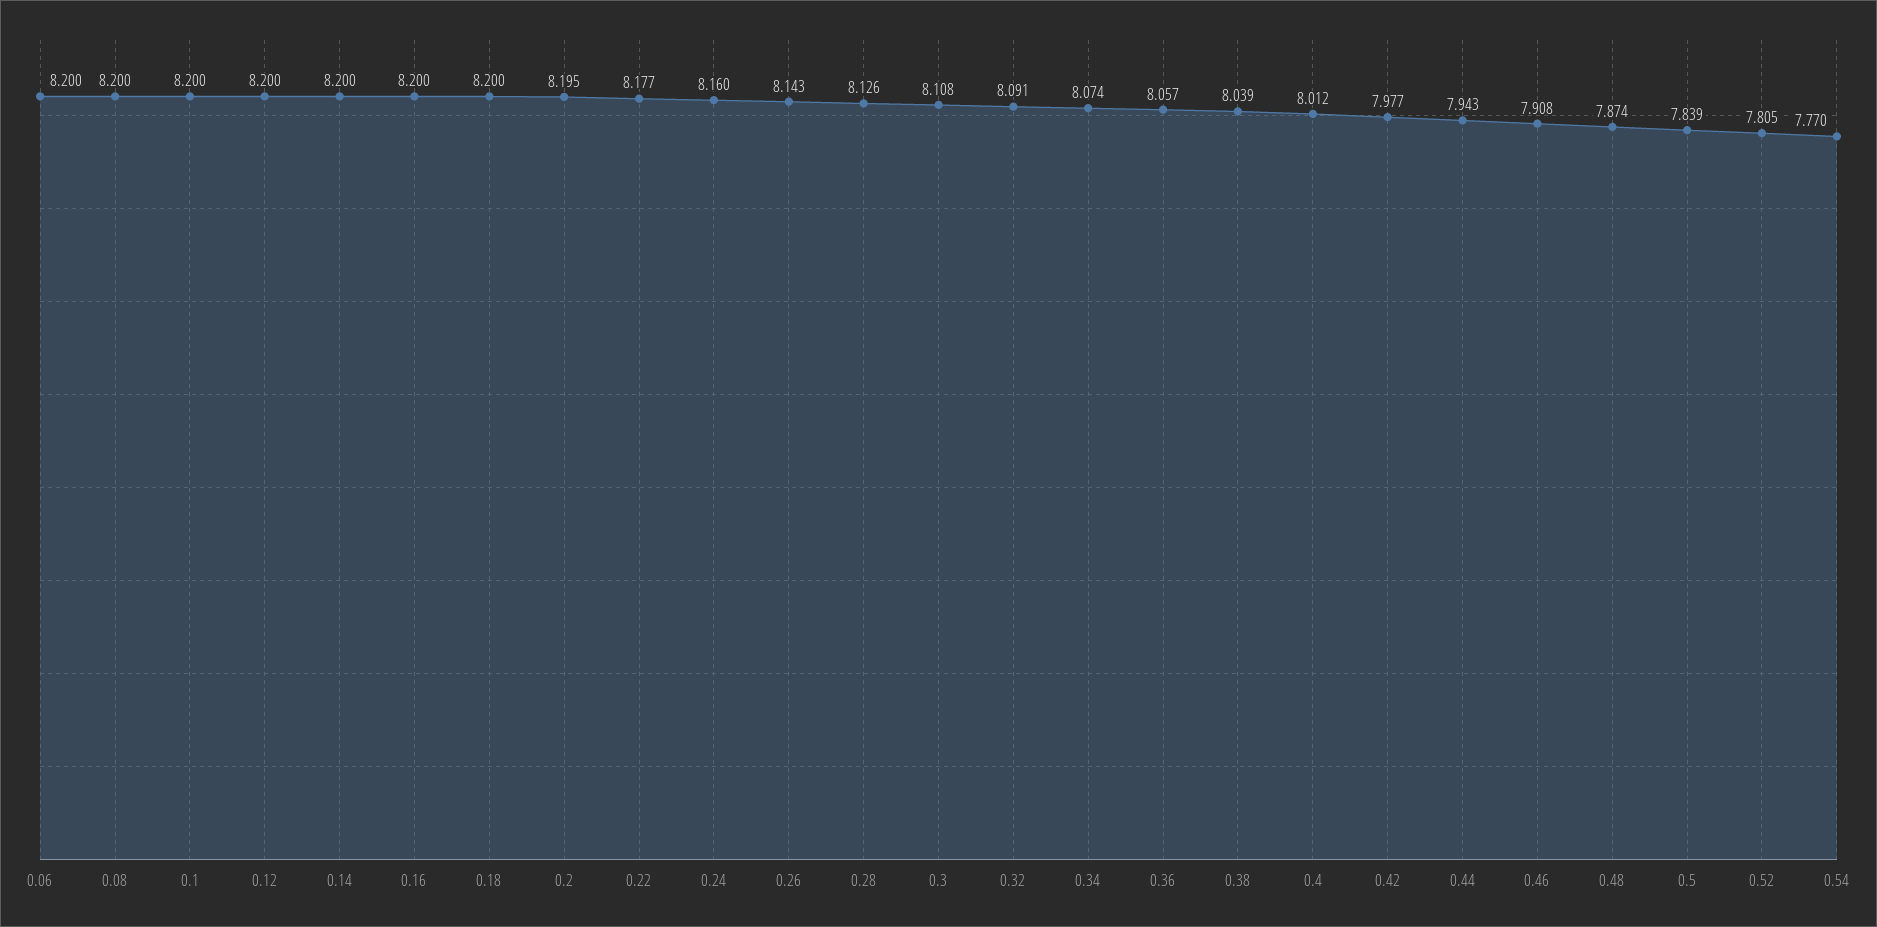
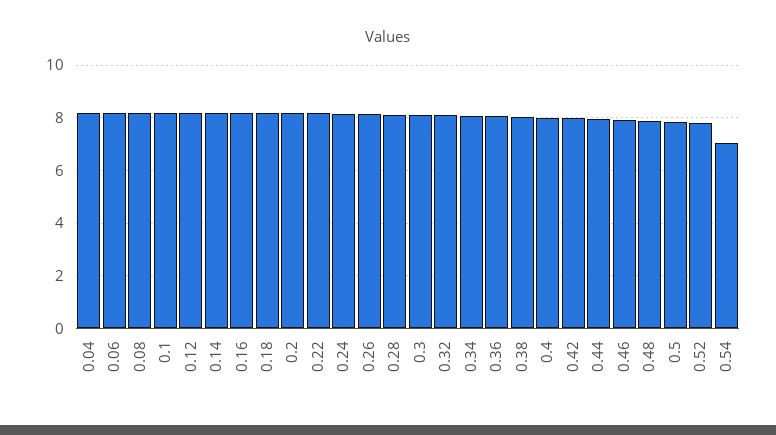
0.54: 7.77 -> 7
0.04: none -> 8.25

